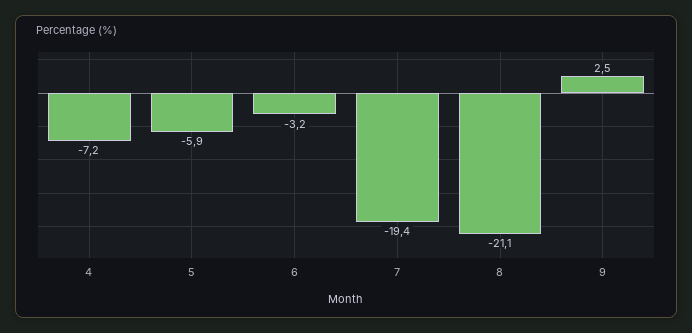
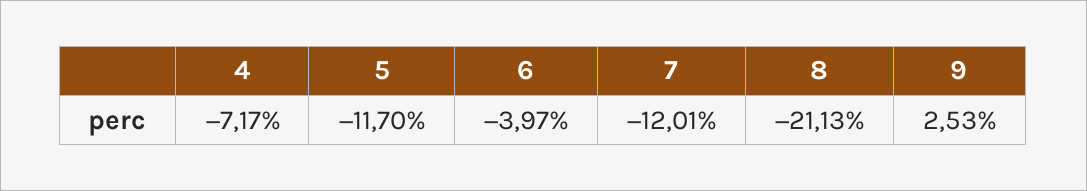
5: -5.9 -> -11.7
6: -3.2 -> -3.97
7: -19.4 -> -12.01

